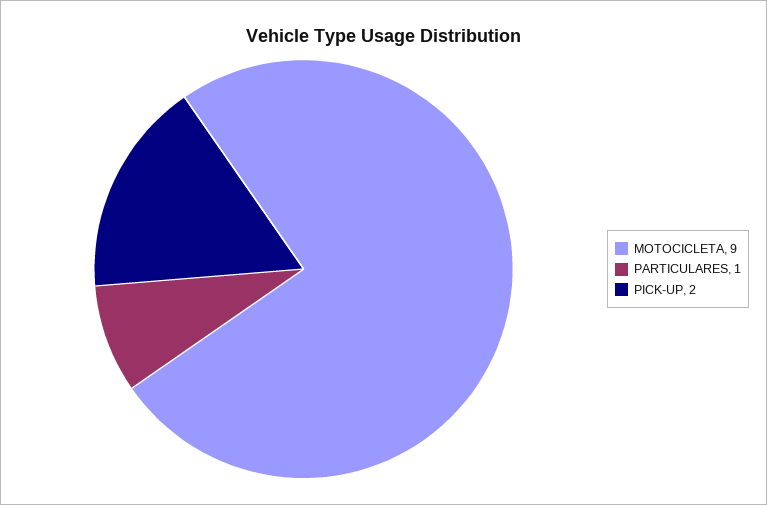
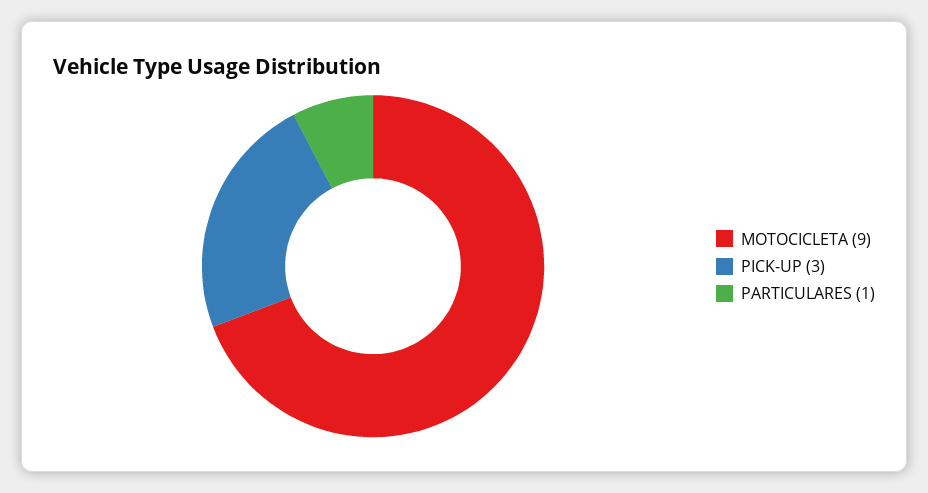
PICK-UP: 2 -> 3

